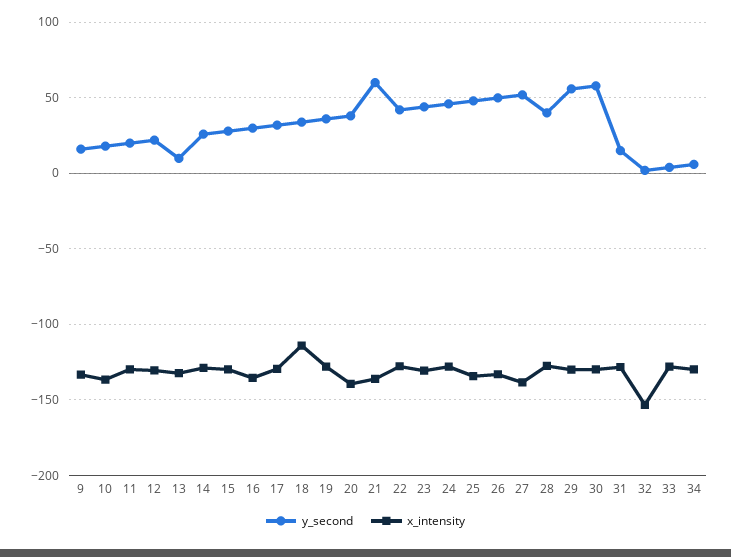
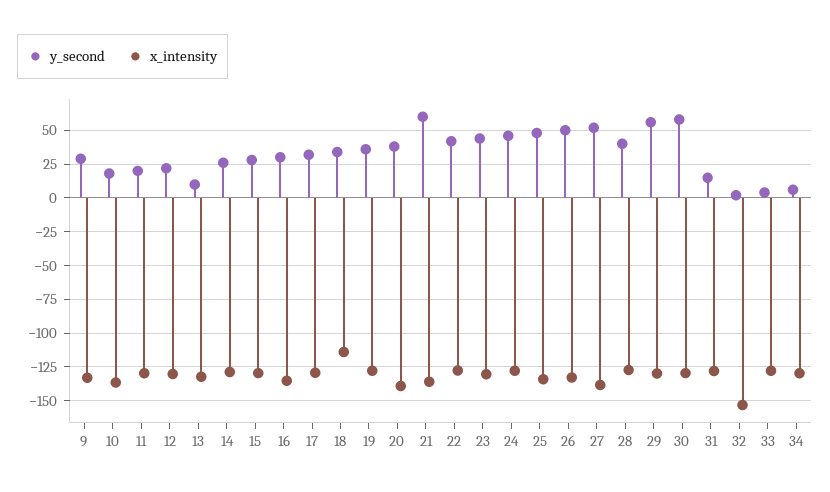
y_second, 9: 15 -> 30

